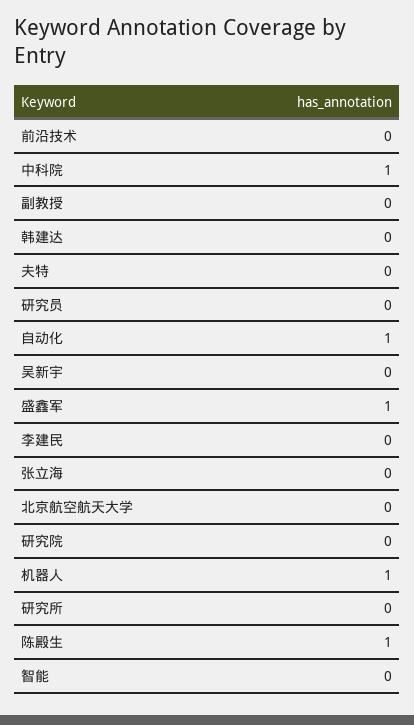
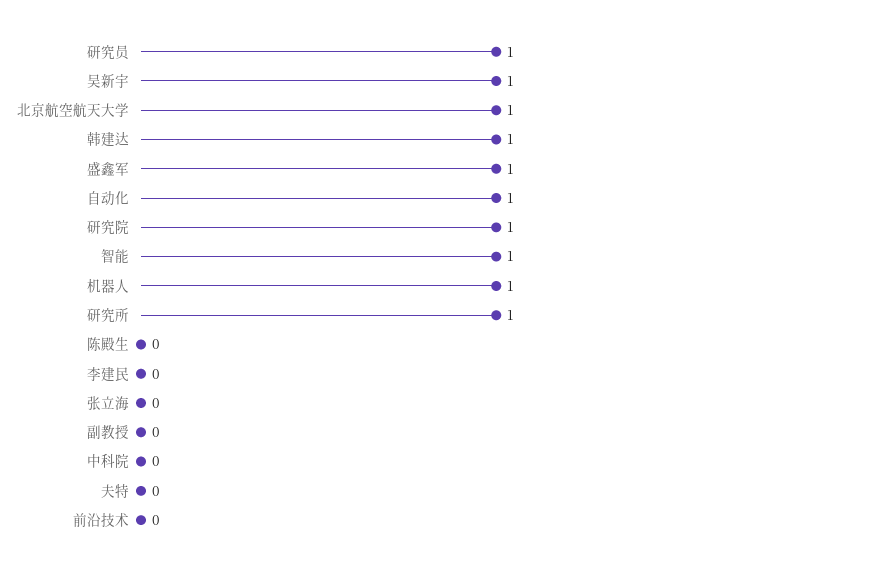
中科院: 1 -> 0
韩建达: 0 -> 1
研究员: 0 -> 1
吴新宇: 0 -> 1
北京航空航天大学: 0 -> 1
研究院: 0 -> 1
研究所: 0 -> 1
陈殿生: 1 -> 0
智能: 0 -> 1

